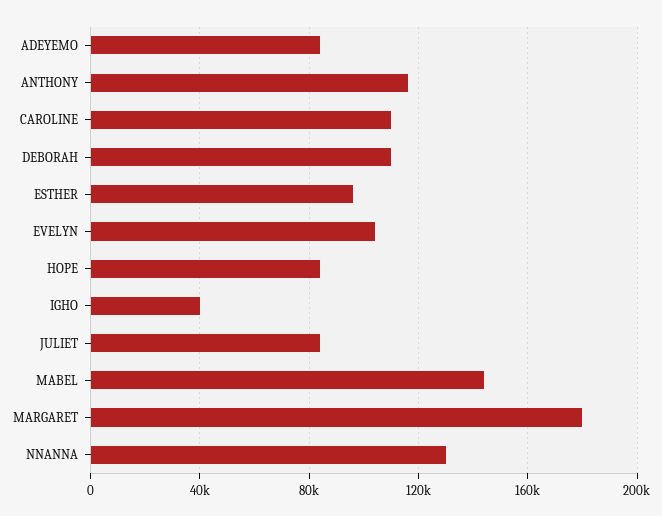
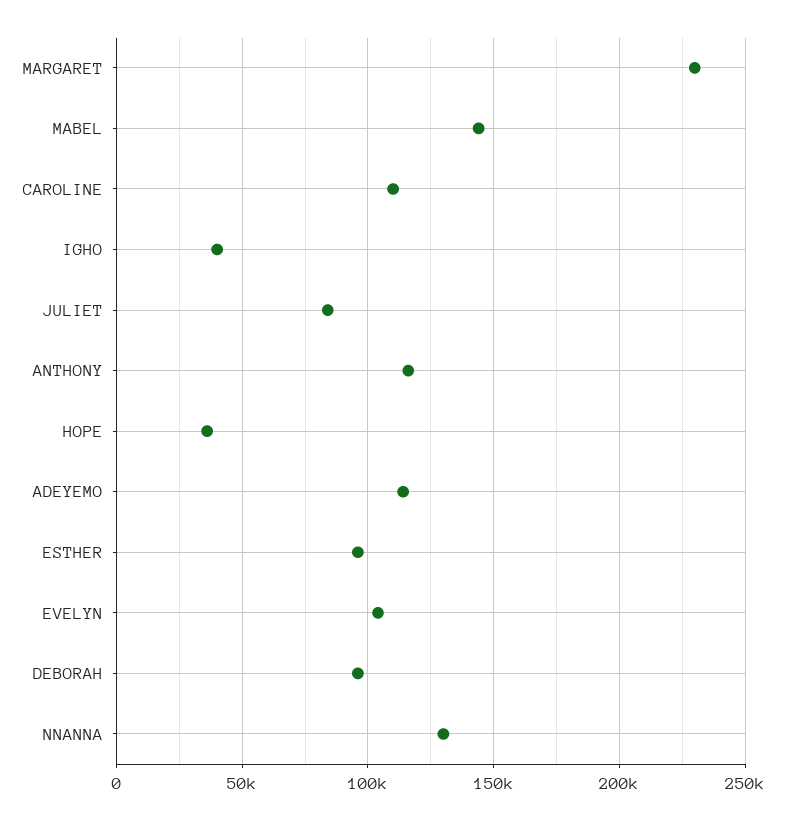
ADEYEMO: 85000 -> 115000
DEBORAH: 110000 -> 95000
HOPE: 85000 -> 35000
MARGARET: 180000 -> 230000

